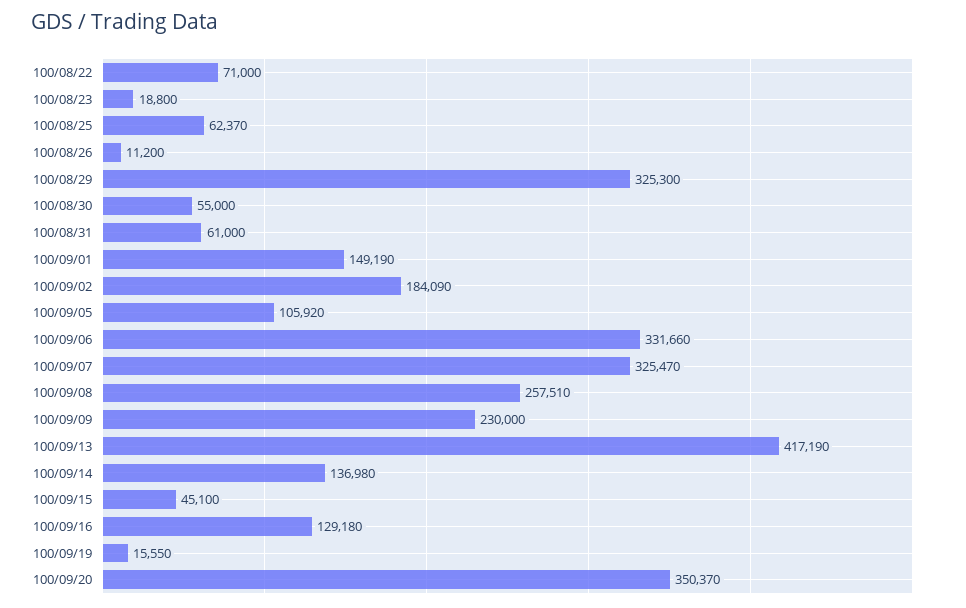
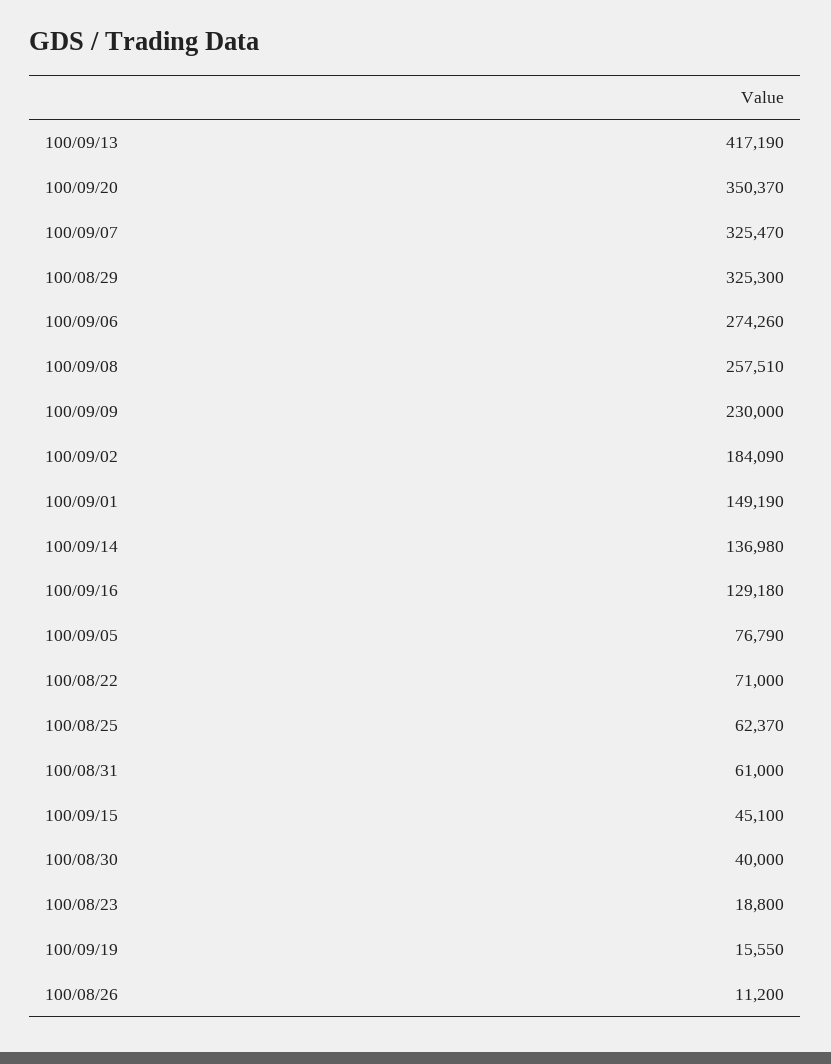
100/08/30: 55000 -> 40000
100/09/05: 105920 -> 76790
100/09/06: 331660 -> 274260

